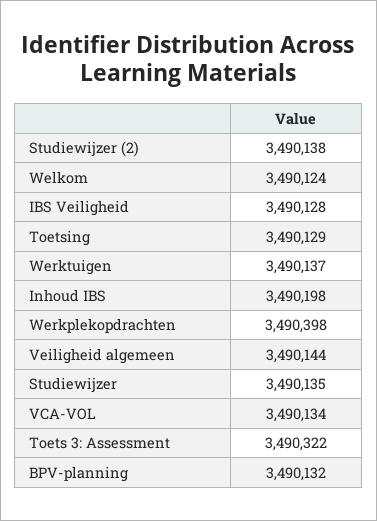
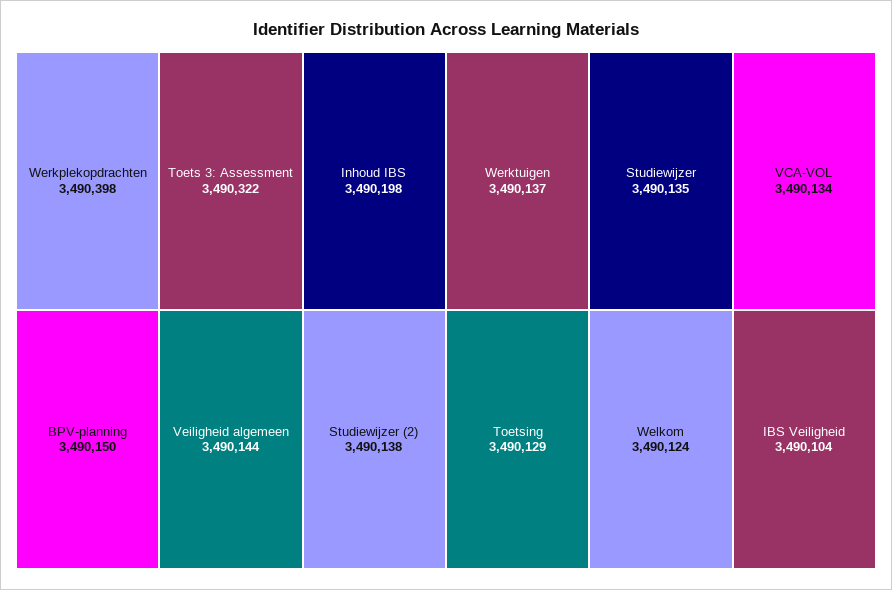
IBS Veiligheid: 3490128 -> 3490104
BPV-planning: 3490132 -> 3490150

